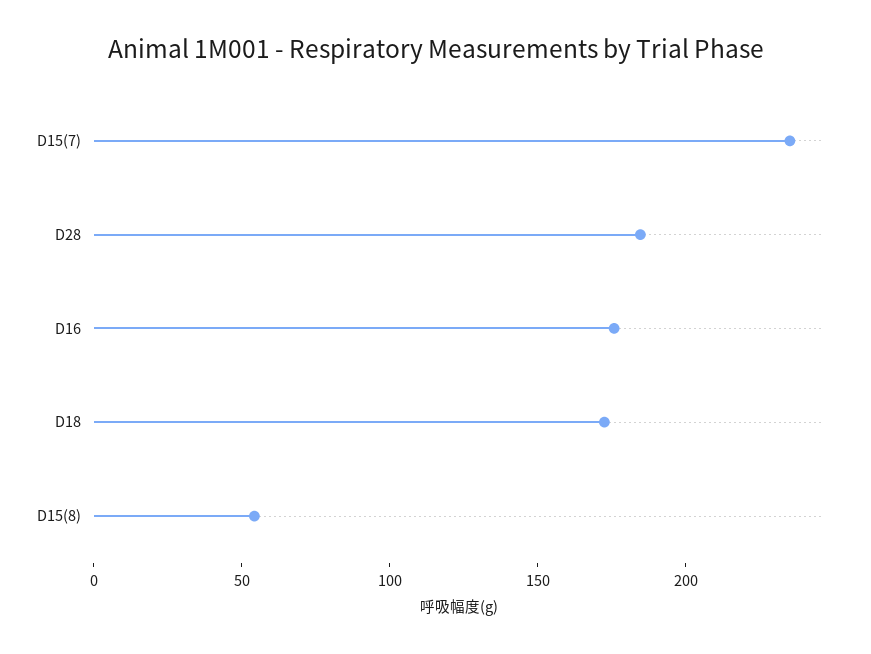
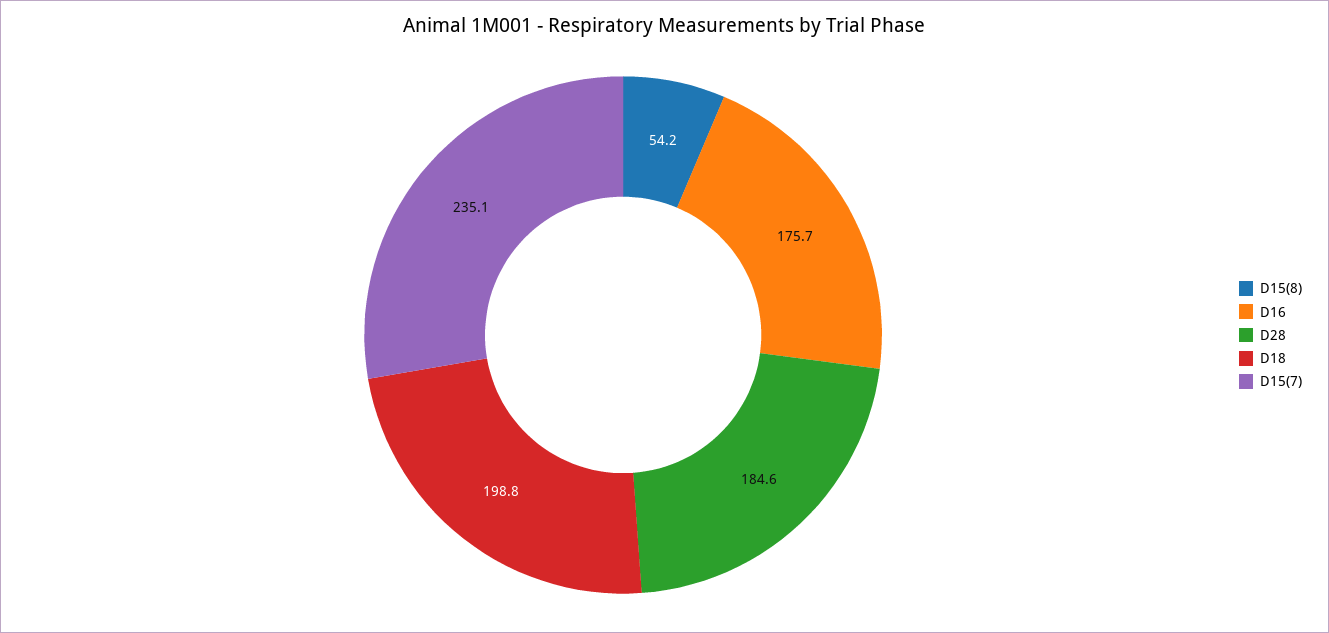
D18: 170 -> 198.8

